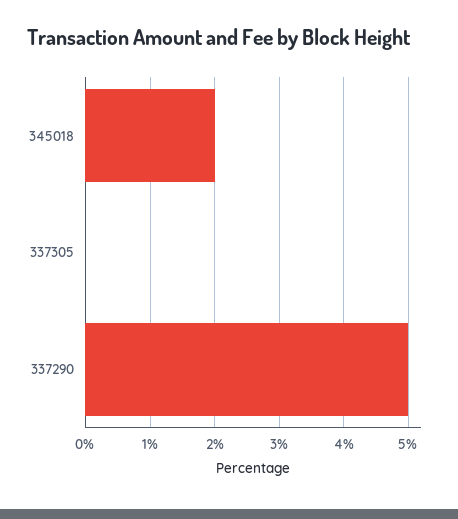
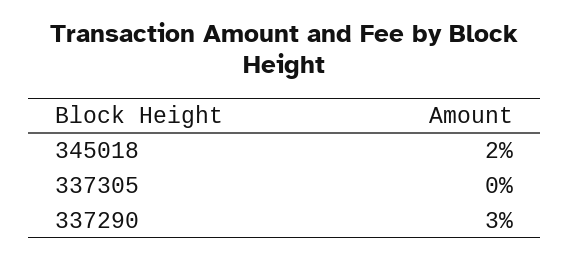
337290: 5 -> 3

